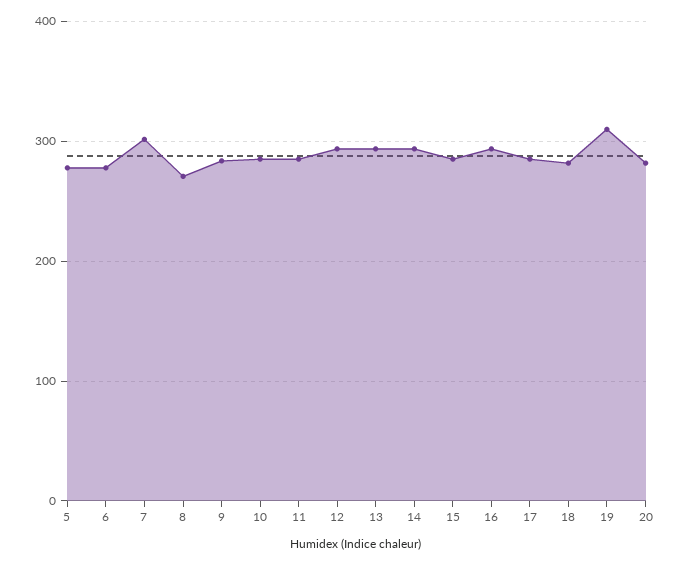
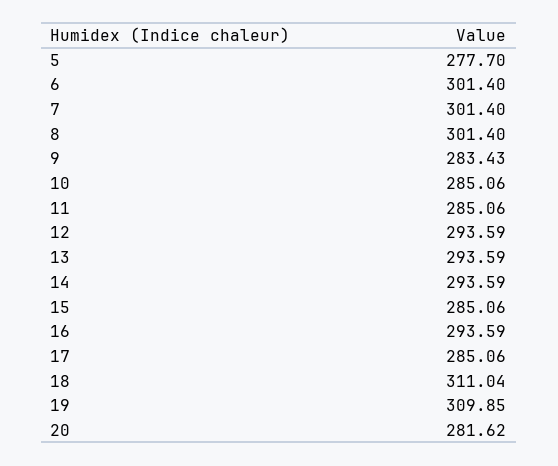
6: 280 -> 301.4
8: 270 -> 301.4
18: 280 -> 311.04

